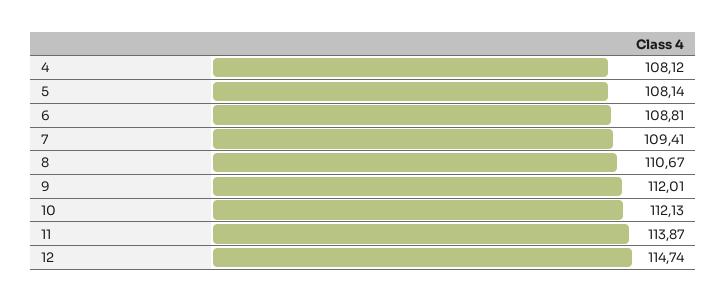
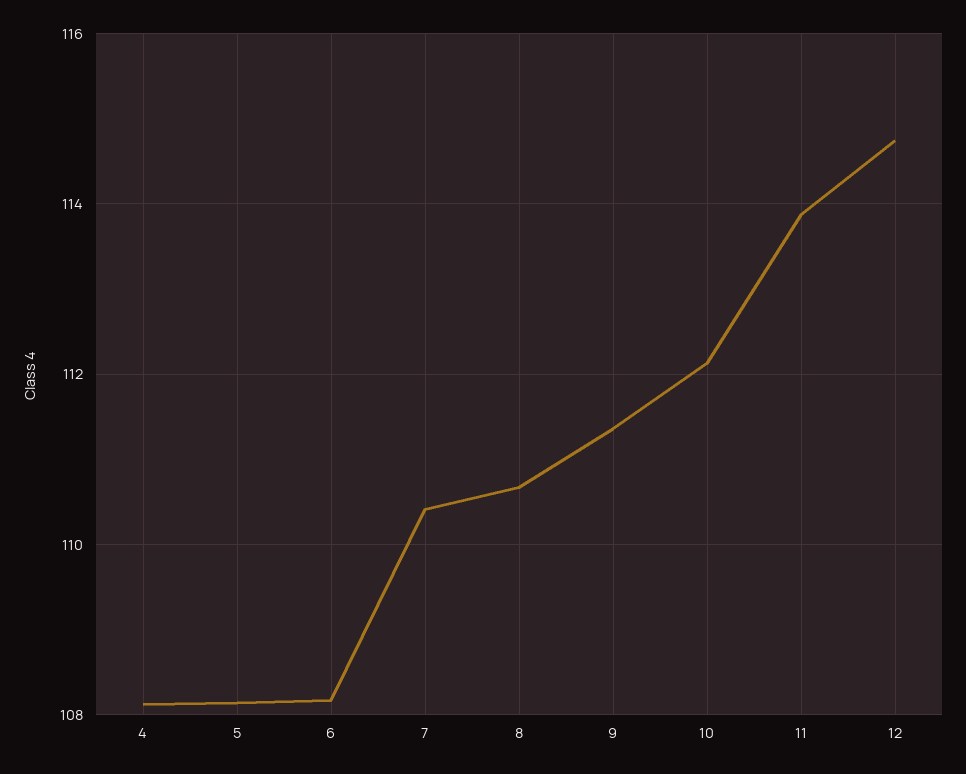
6: 108.81 -> 108.2
7: 109.41 -> 110.4
9: 112.01 -> 111.4

